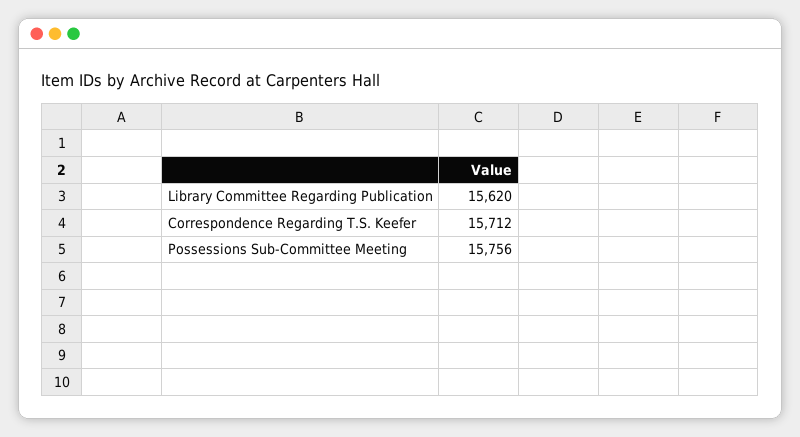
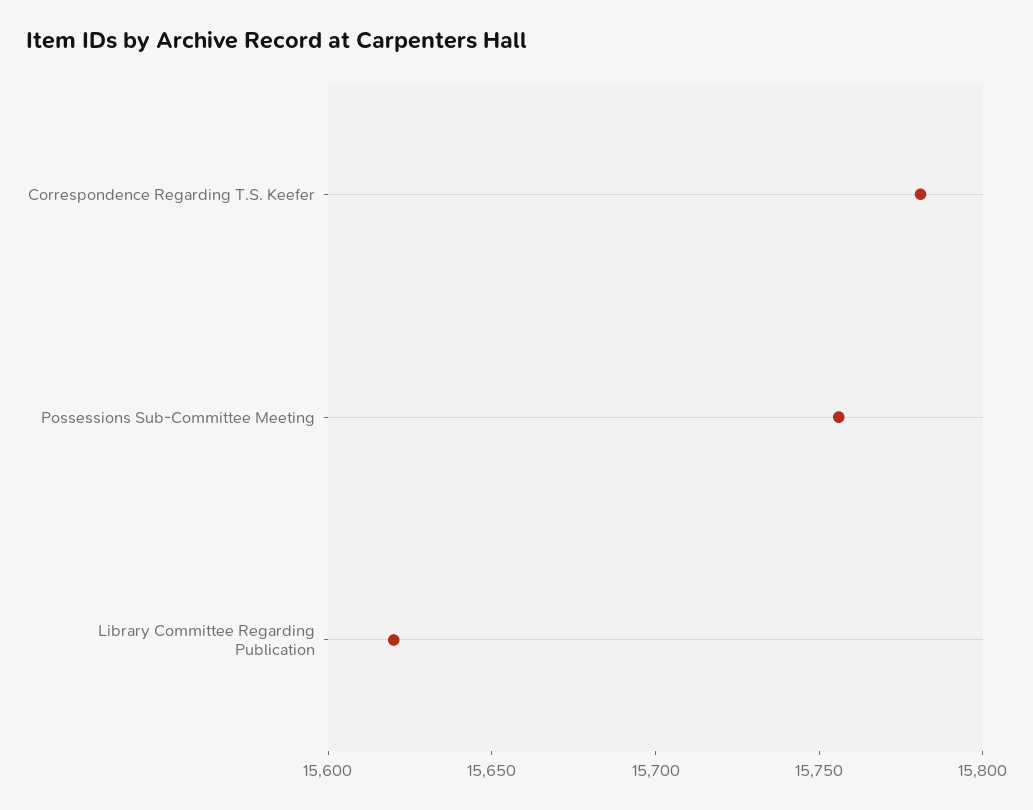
Correspondence Regarding T.S. Keefer: 15712 -> 15780

